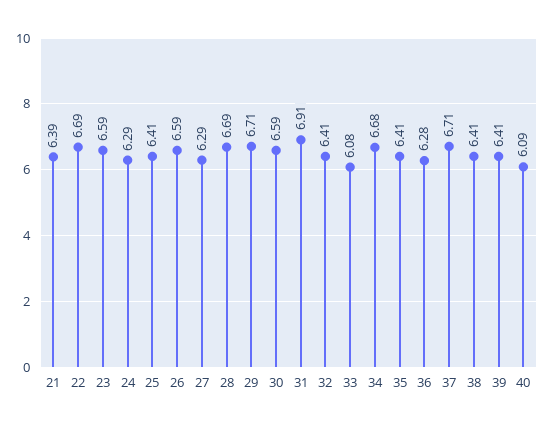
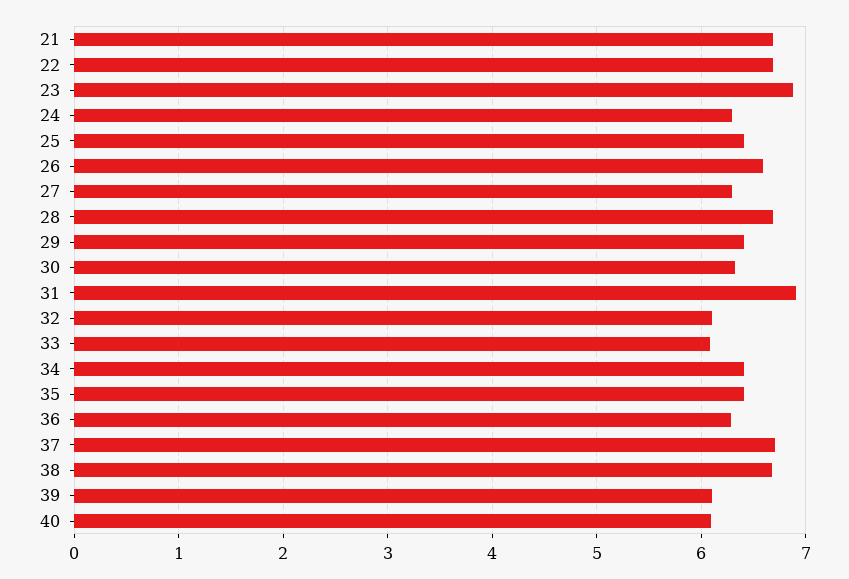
21: 6.39 -> 6.7
23: 6.59 -> 6.9
29: 6.71 -> 6.4
30: 6.59 -> 6.3
32: 6.41 -> 6.1
34: 6.68 -> 6.4
38: 6.41 -> 6.7
39: 6.41 -> 6.1

